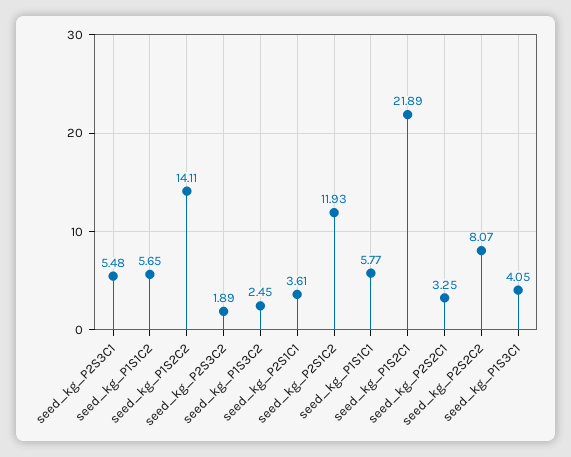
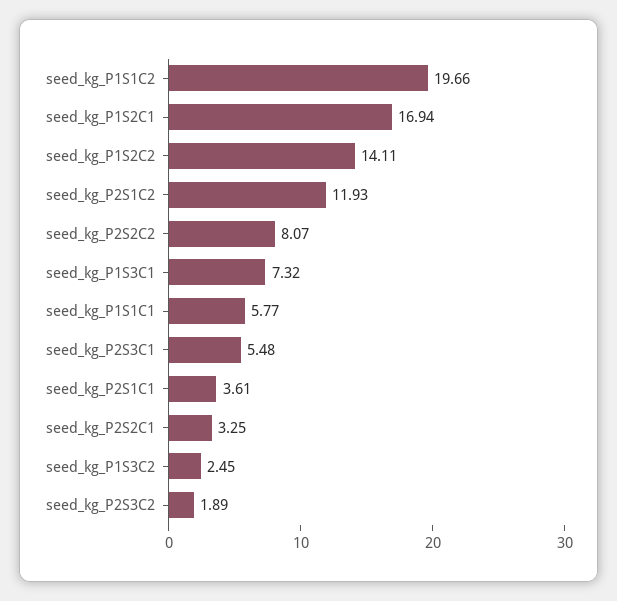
seed_kg_P1S1C2: 5.65 -> 19.66
seed_kg_P1S2C1: 21.89 -> 16.94
seed_kg_P1S3C1: 4.05 -> 7.32

